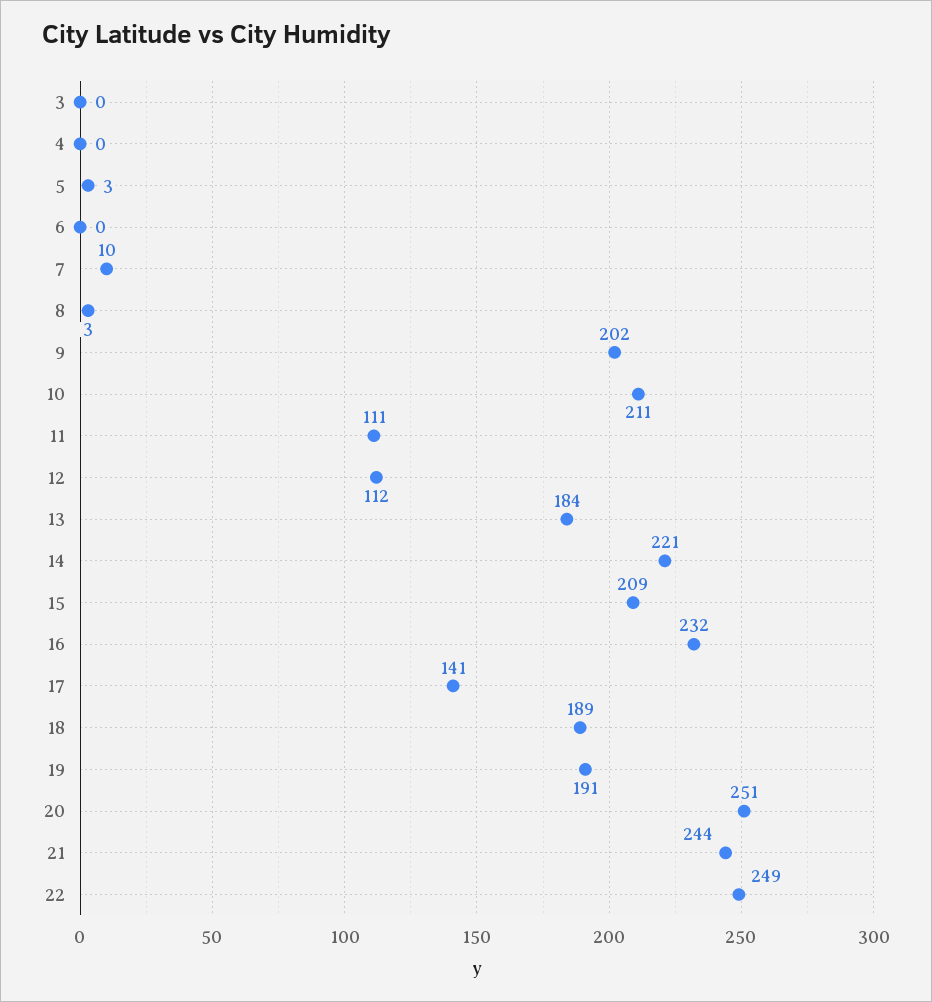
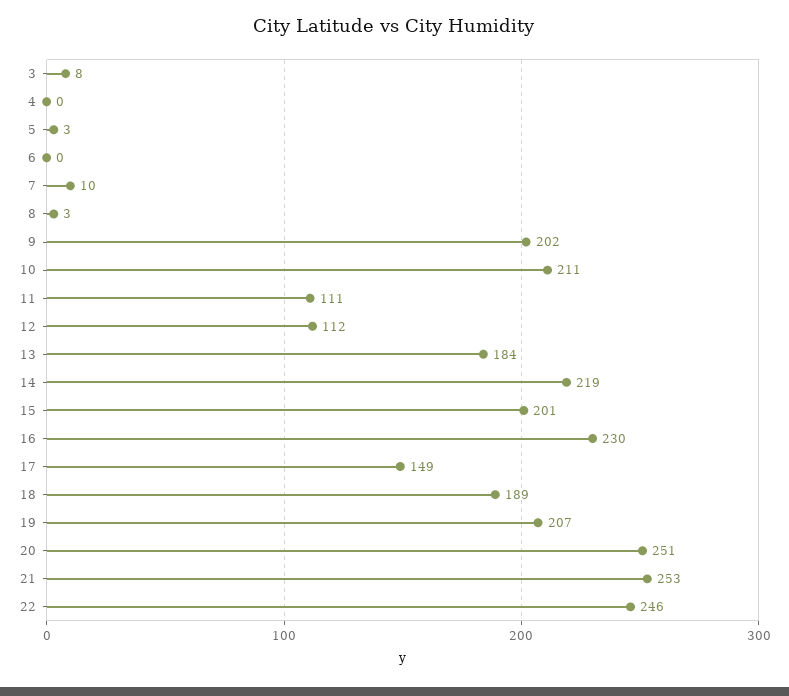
3: 0 -> 8
14: 221 -> 219
15: 209 -> 201
16: 232 -> 230
17: 141 -> 149
19: 191 -> 207
21: 244 -> 253
22: 249 -> 246

